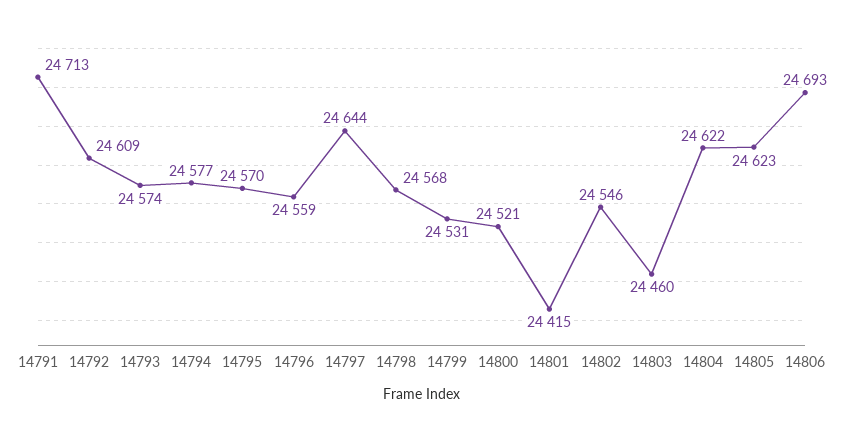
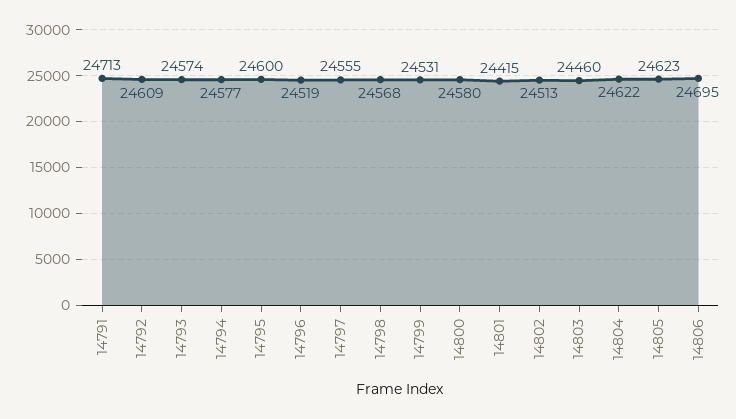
14795: 24570 -> 24600
14796: 24559 -> 24519
14797: 24644 -> 24555
14800: 24521 -> 24580
14802: 24546 -> 24513
14806: 24693 -> 24695

